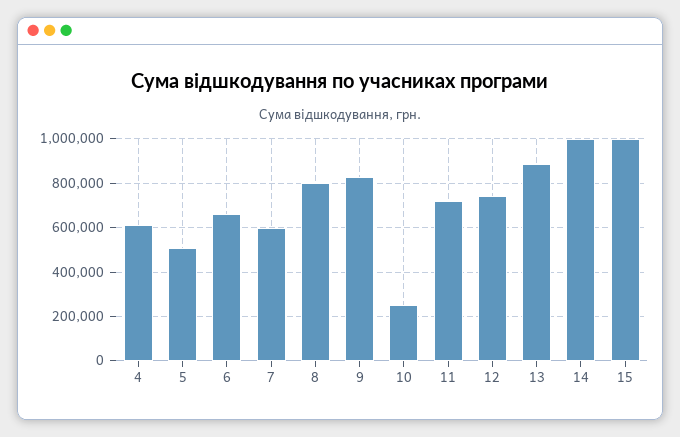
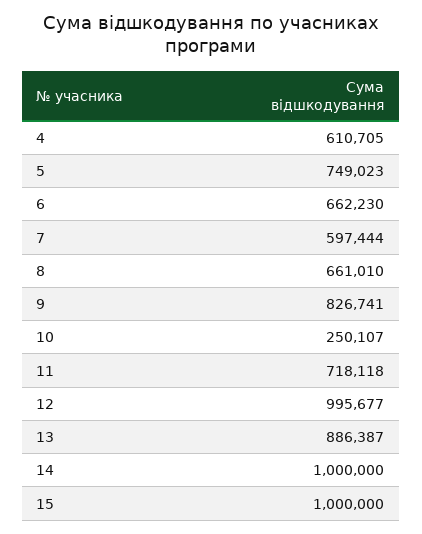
5: 500000 -> 749023
8: 800000 -> 661010
12: 750000 -> 995677

